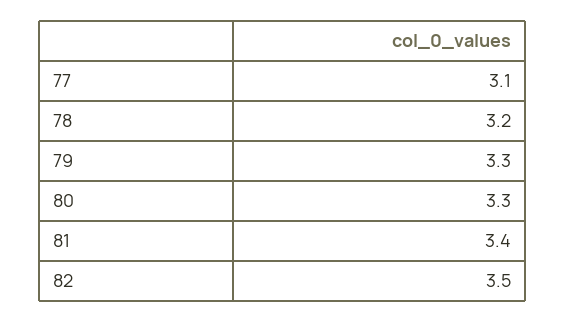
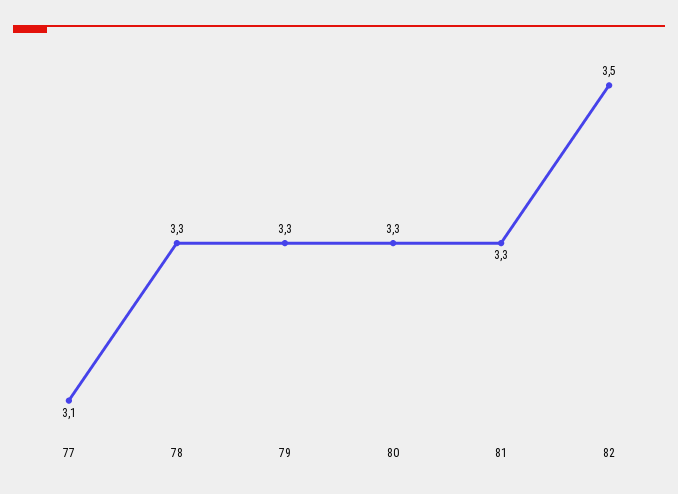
78: 3.2 -> 3.3
81: 3.4 -> 3.3

